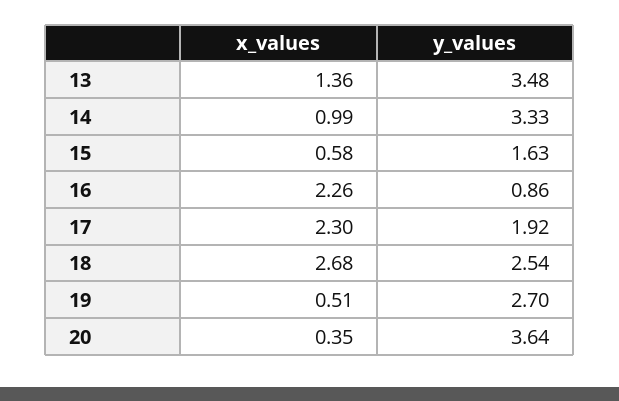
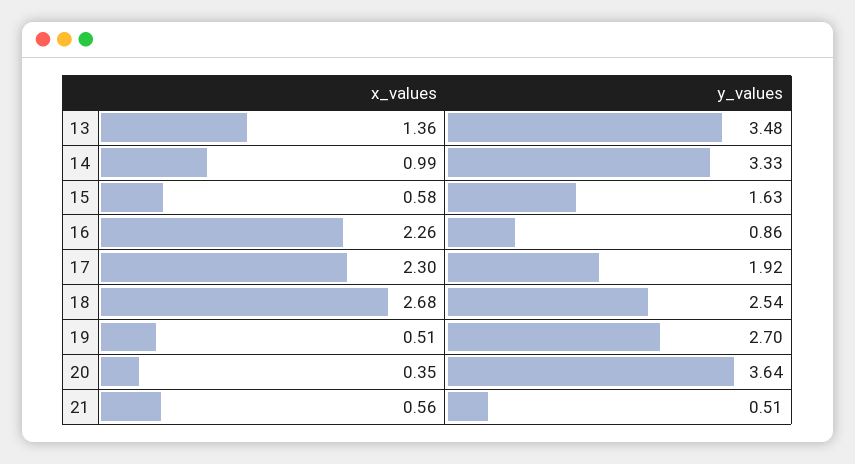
x_values, 21: none -> 0.56
y_values, 21: none -> 0.51

